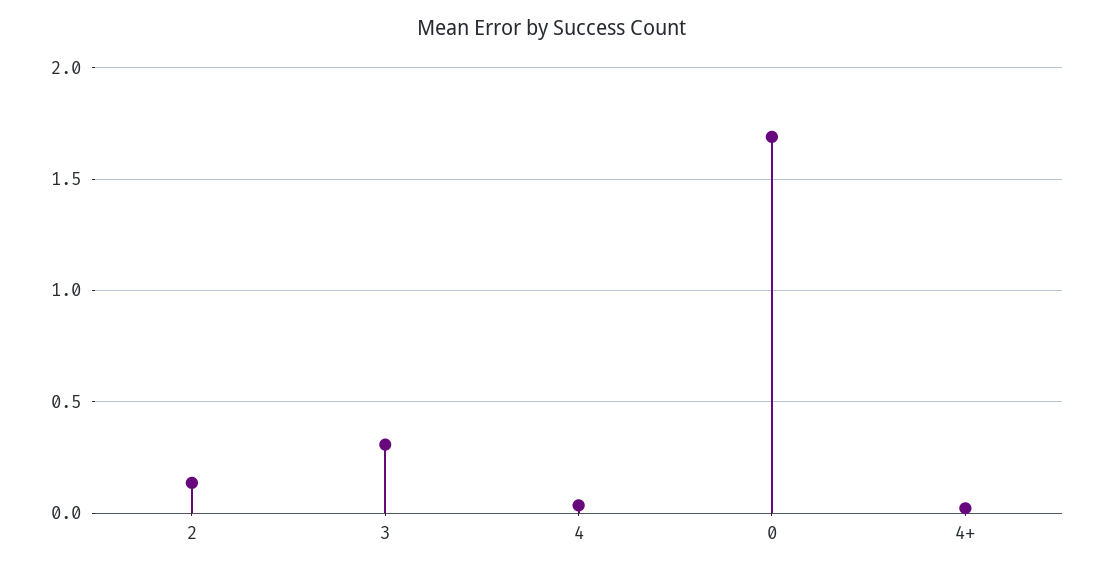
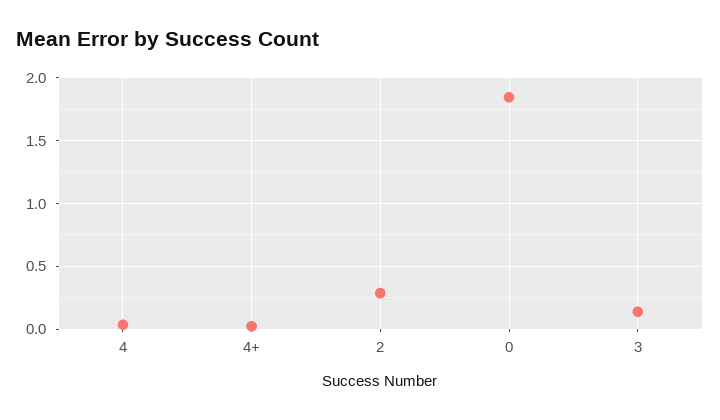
2: 0.15 -> 0.3
3: 0.3 -> 0.15
0: 1.7 -> 1.85

